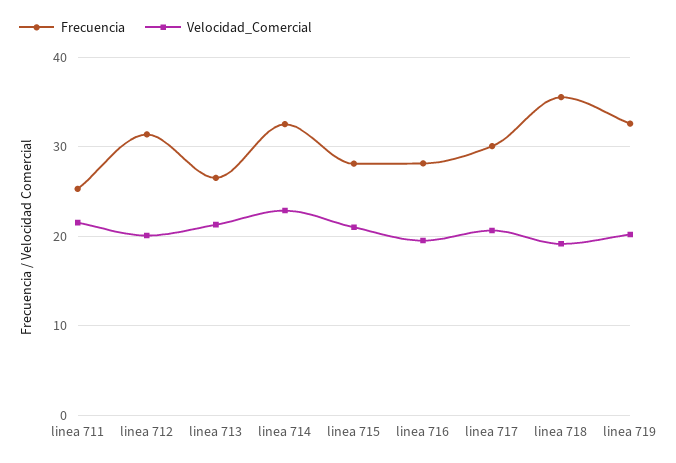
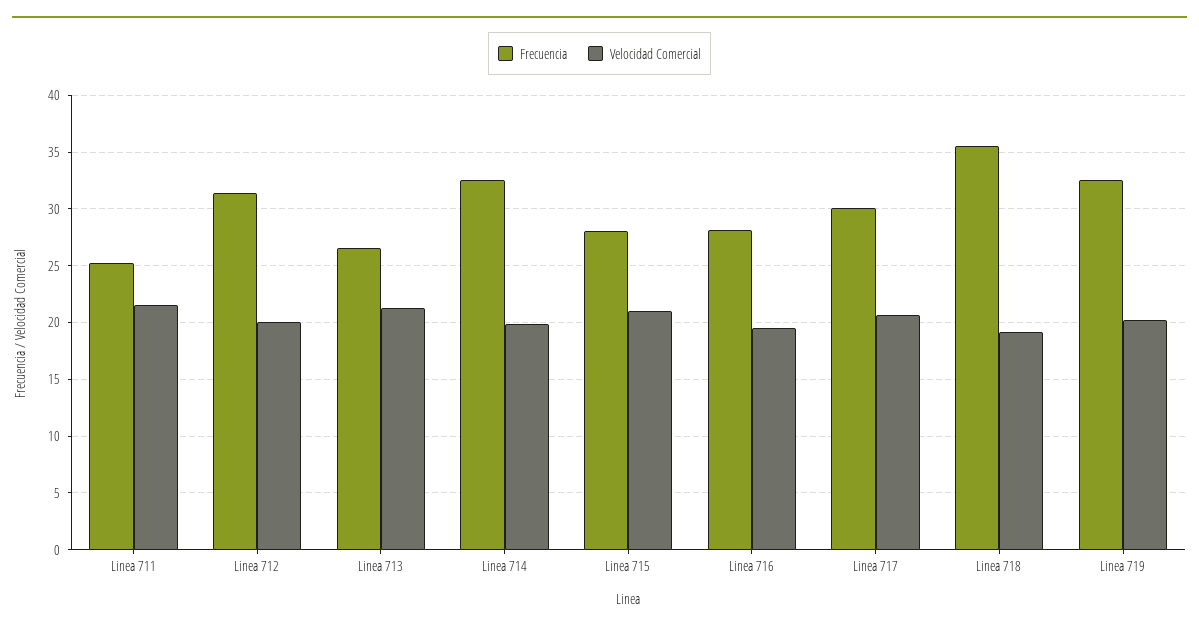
Velocidad_Comercial, linea 714: 23 -> 20

